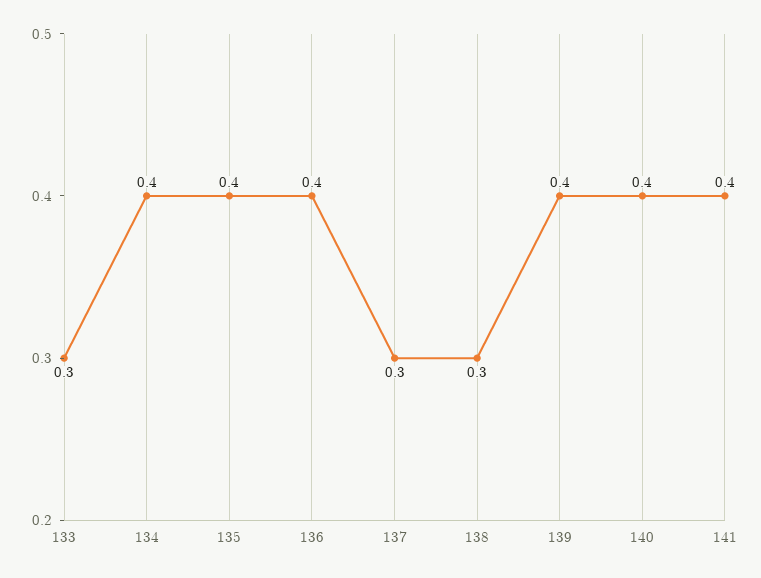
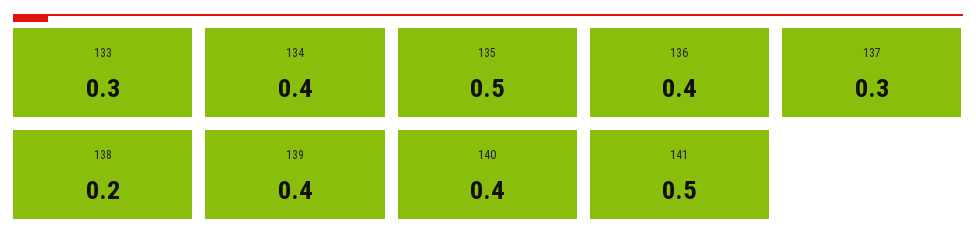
135: 0.4 -> 0.5
138: 0.3 -> 0.2
141: 0.4 -> 0.5

